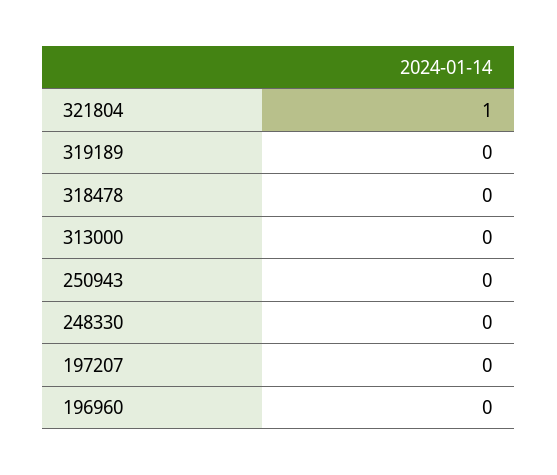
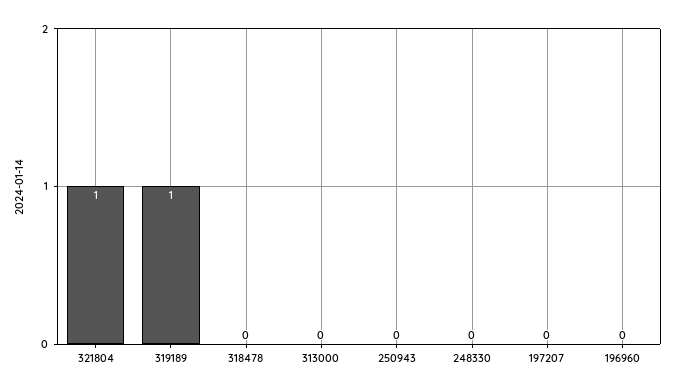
319189: 0 -> 1

